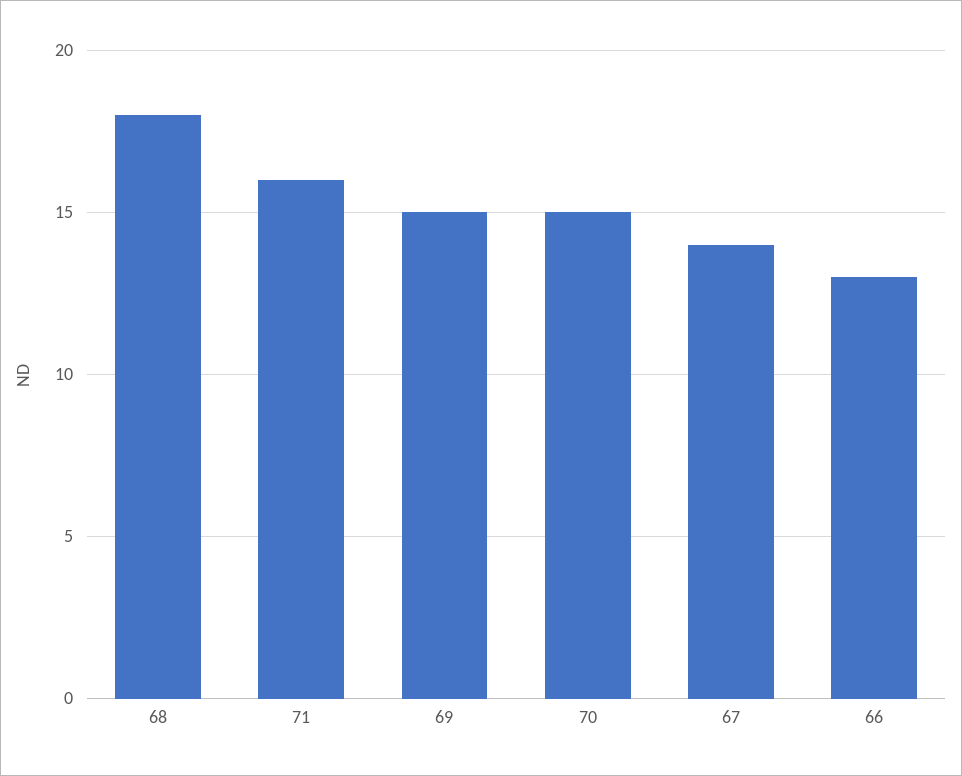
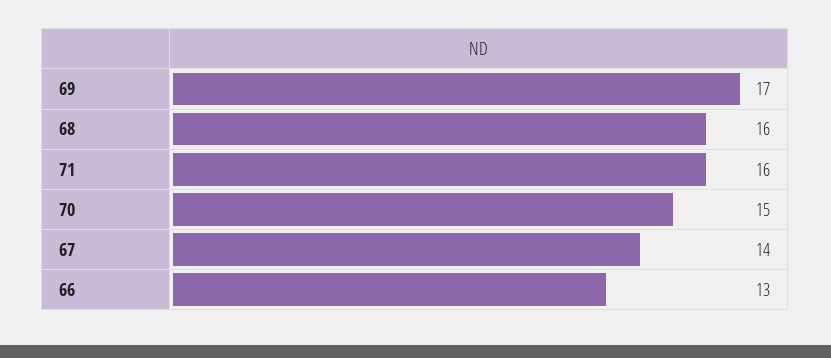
68: 18 -> 16
69: 15 -> 17

